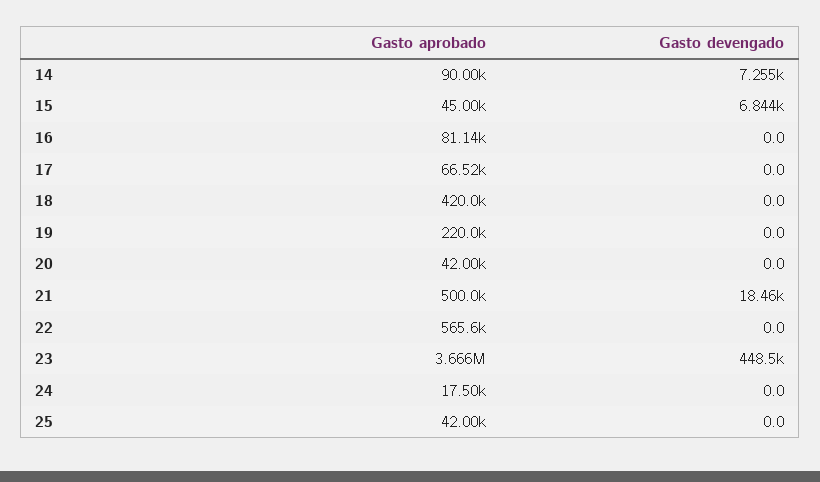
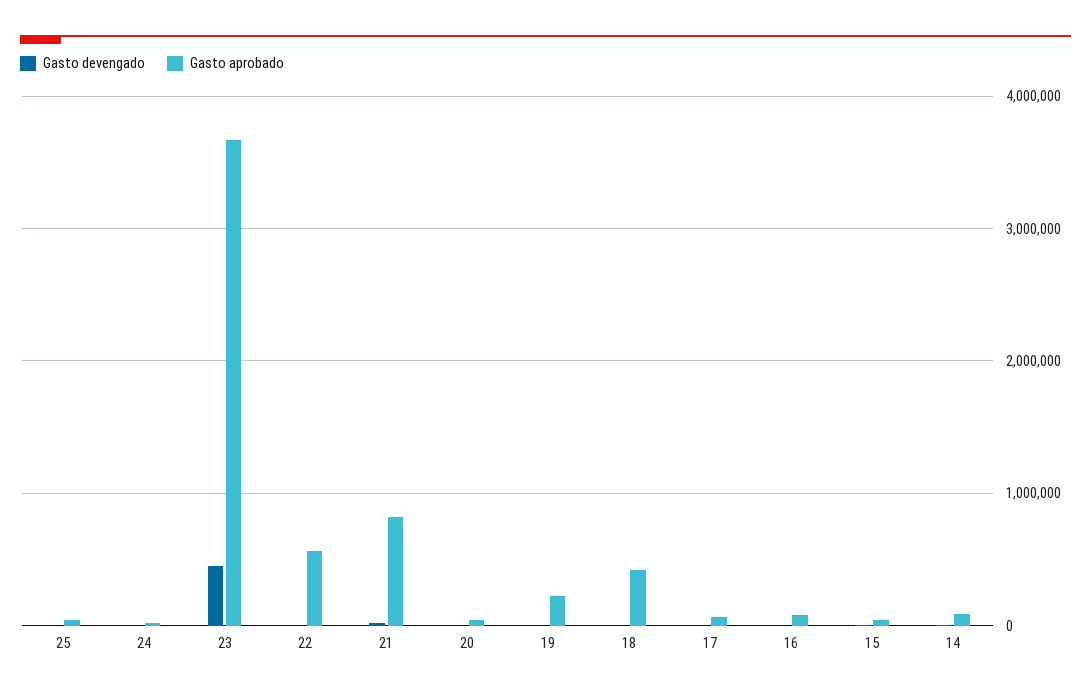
Gasto aprobado, 21: 500000 -> 800000

